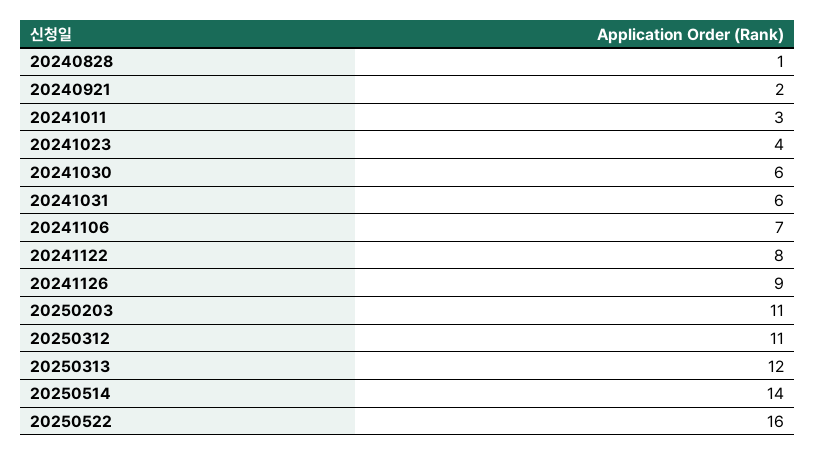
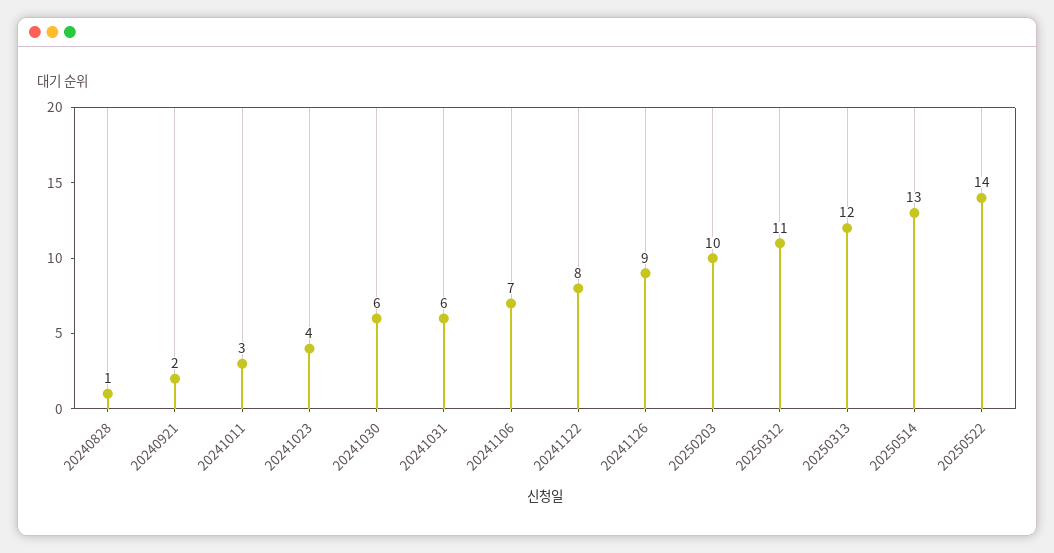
20250203: 11 -> 10
20250514: 14 -> 13
20250522: 16 -> 14

